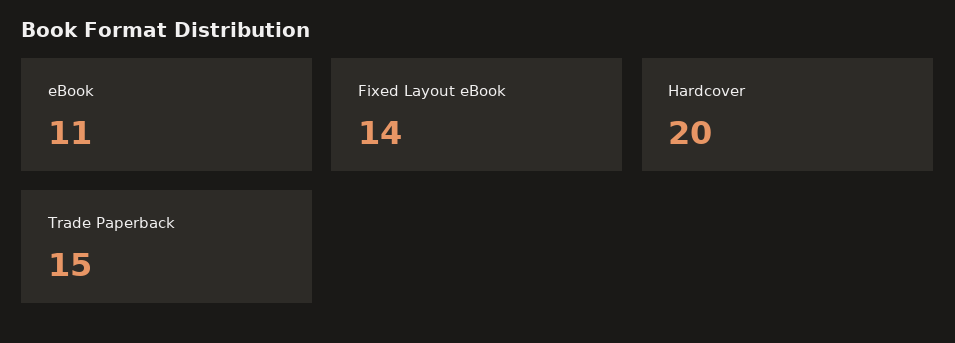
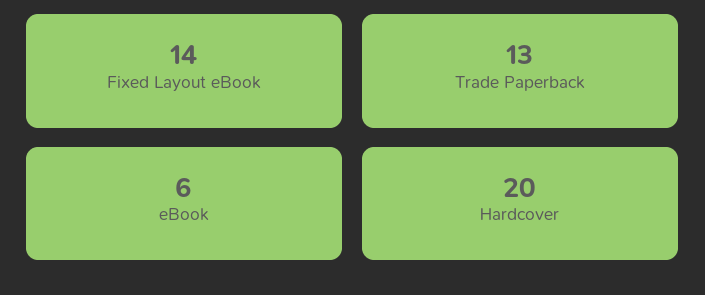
eBook: 11 -> 6
Trade Paperback: 15 -> 13

